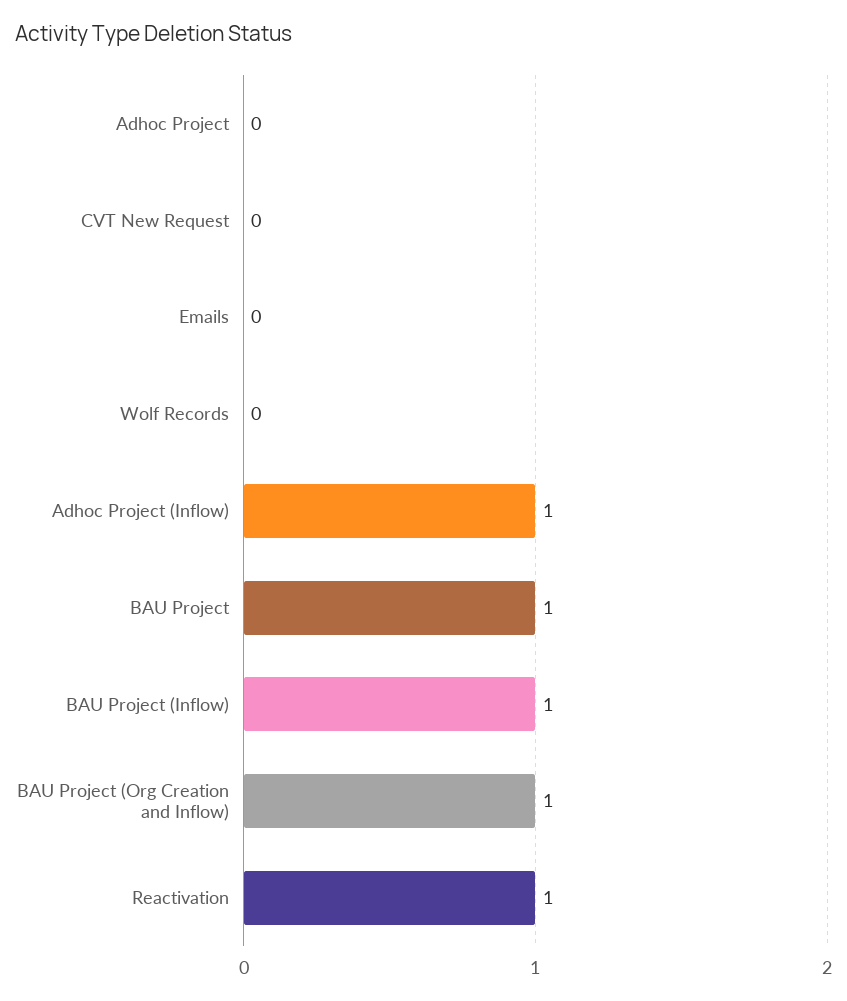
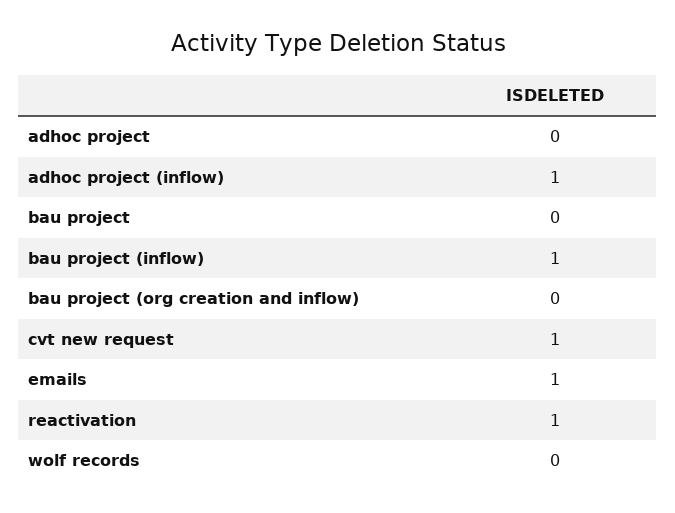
CVT New Request: 0 -> 1
Emails: 0 -> 1
BAU Project: 1 -> 0
BAU Project (Org Creation and Inflow): 1 -> 0

